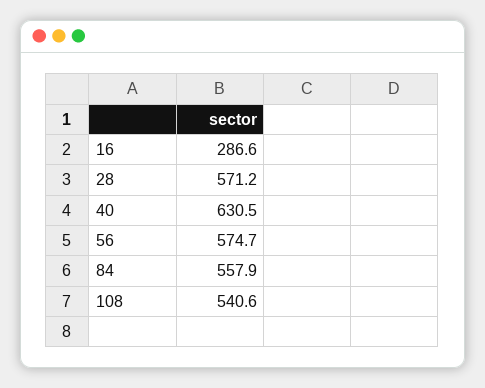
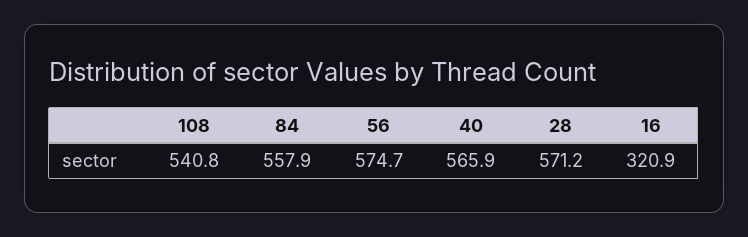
16: 286.6 -> 320.9
40: 630.5 -> 565.9
108: 540.6 -> 540.8

